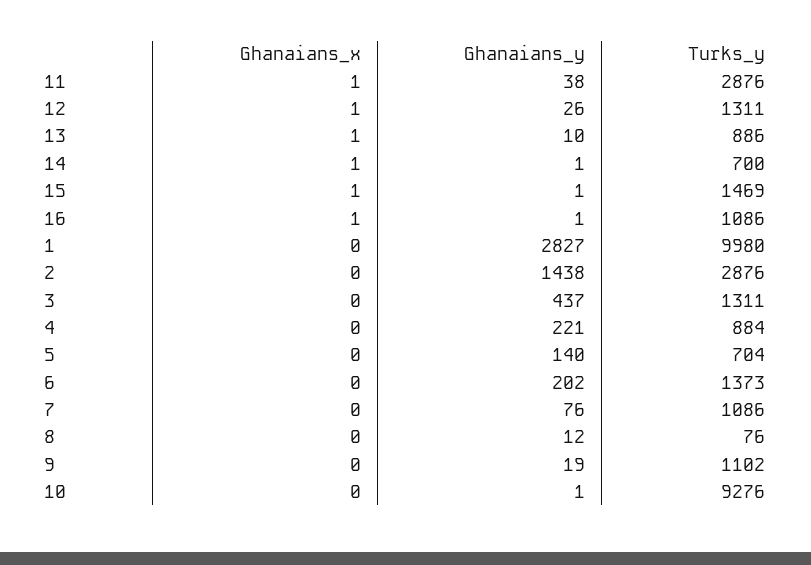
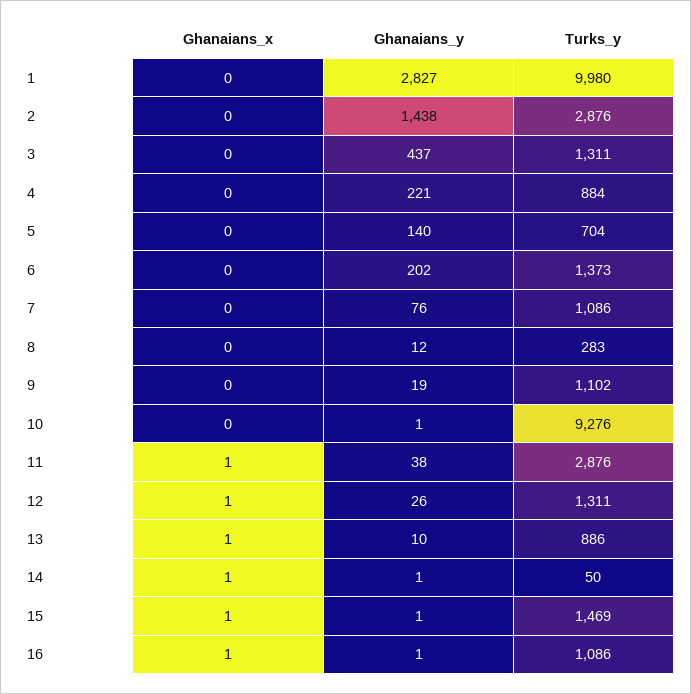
Turks_y, 14: 700 -> 50
Turks_y, 8: 76 -> 283

